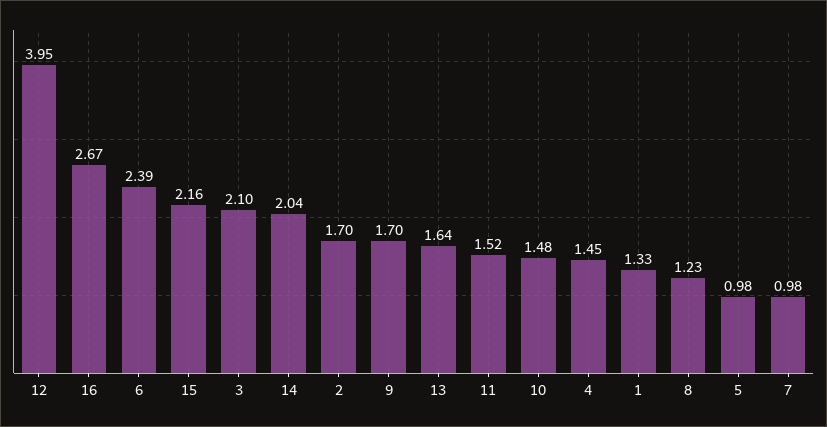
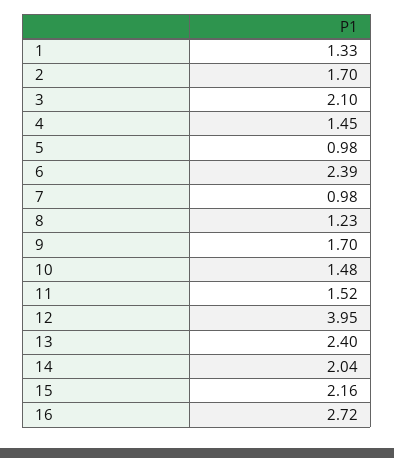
16: 2.67 -> 2.72
13: 1.64 -> 2.4

